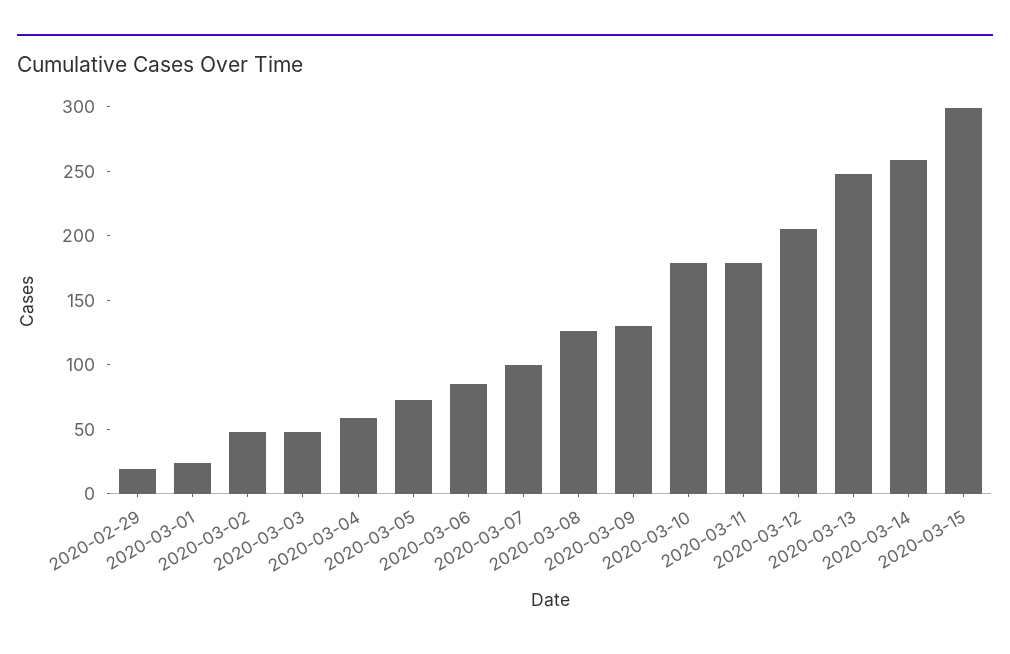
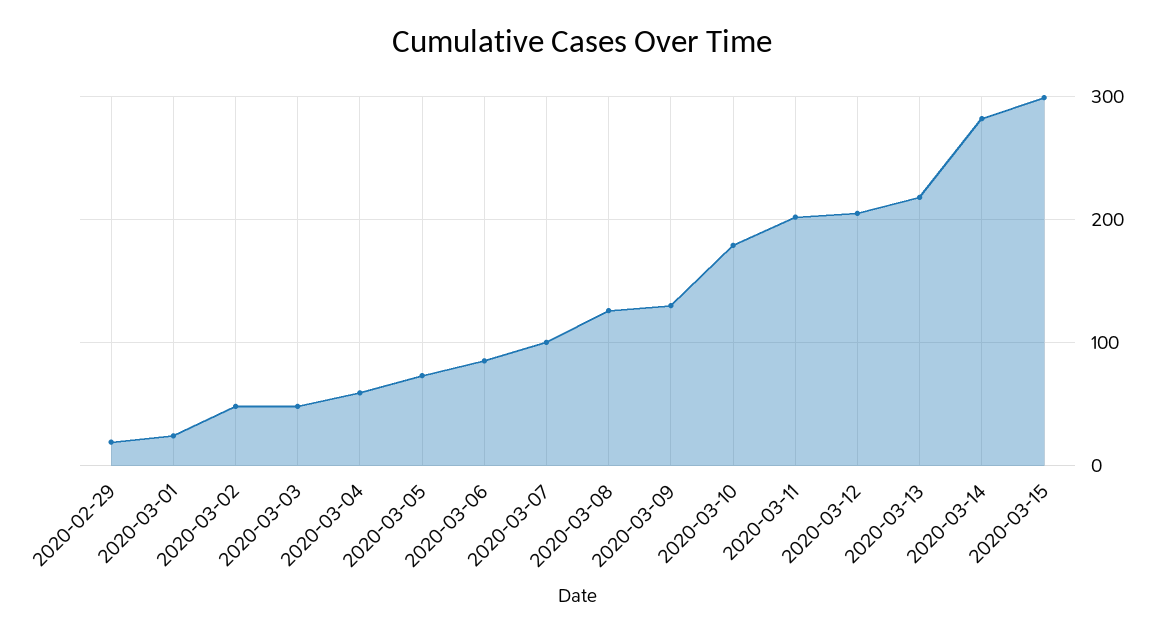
2020-03-11: 180 -> 200
2020-03-13: 250 -> 220
2020-03-14: 260 -> 280

